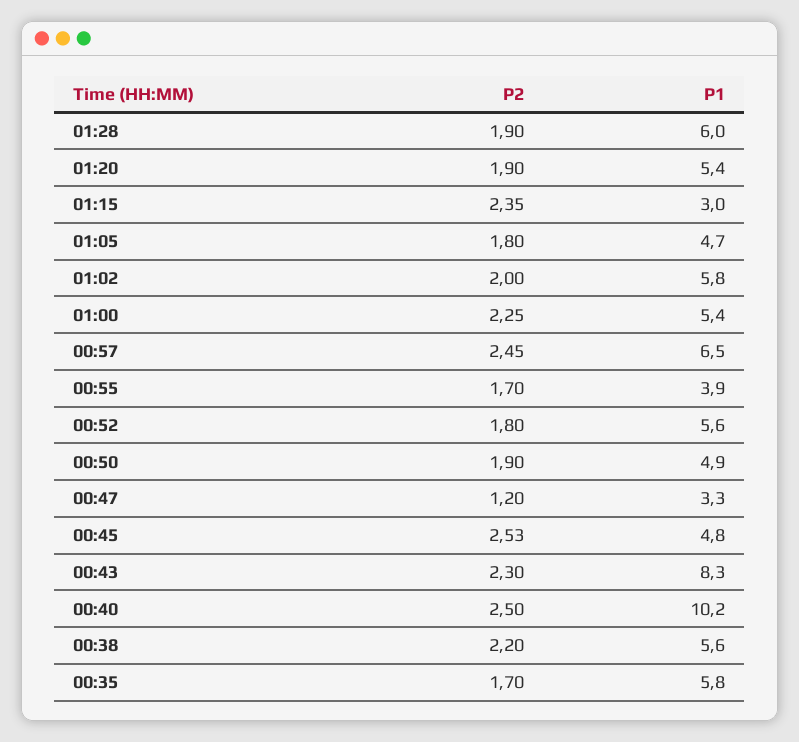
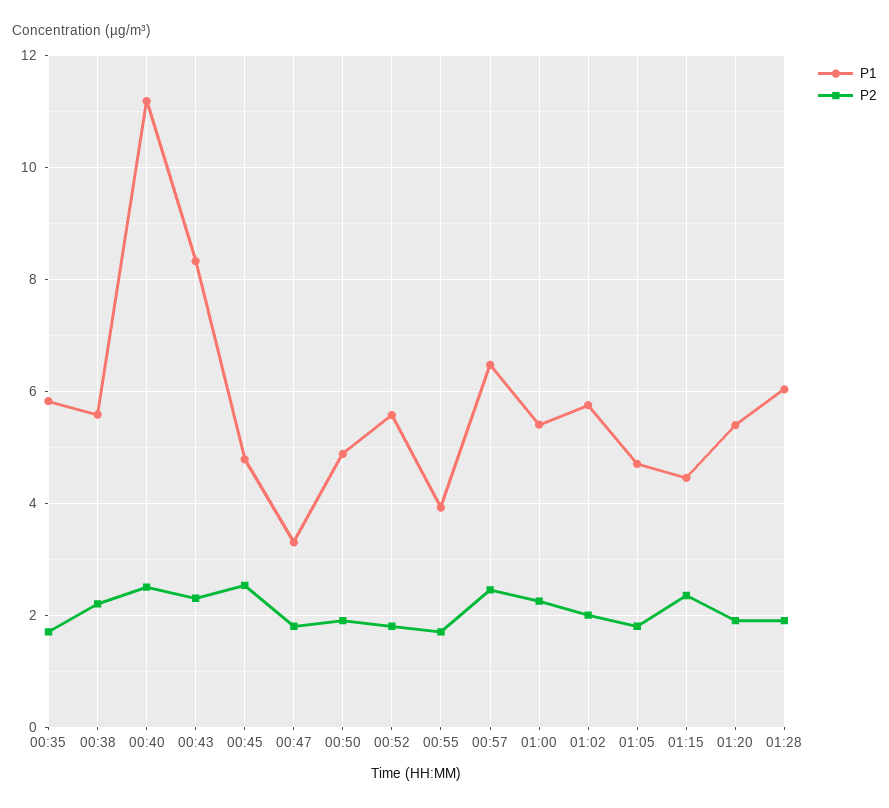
P1, 01:15: 3 -> 4.4
P2, 00:47: 1.2 -> 1.8
P1, 00:40: 10.2 -> 11.2

